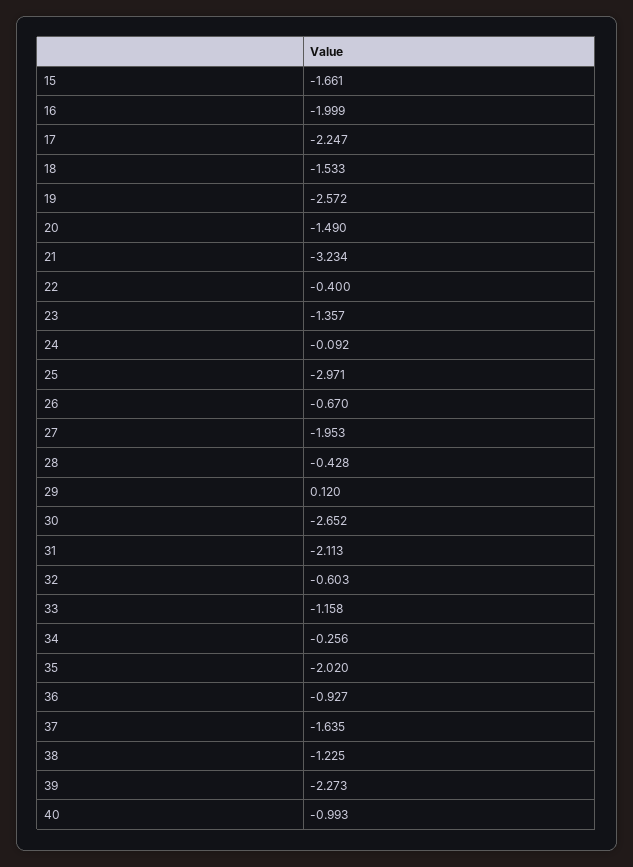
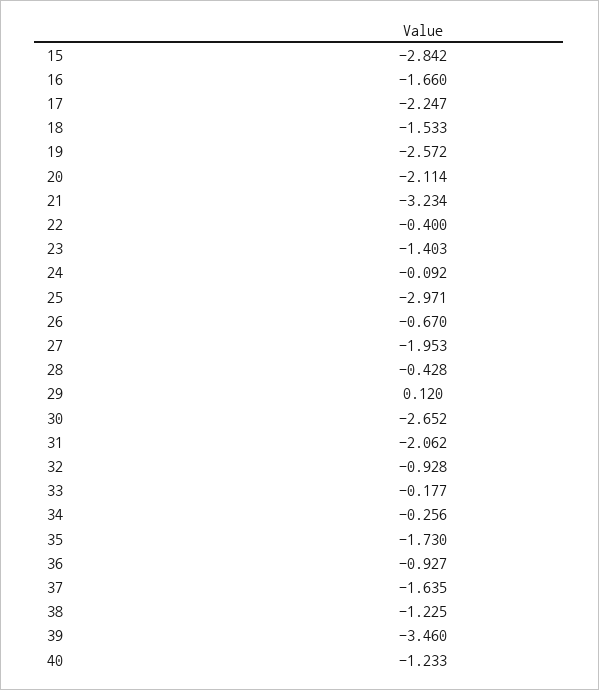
15: -1.661 -> -2.842
16: -1.999 -> -1.66
20: -1.49 -> -2.114
23: -1.357 -> -1.403
31: -2.113 -> -2.062
32: -0.603 -> -0.928
33: -1.158 -> -0.177
35: -2.02 -> -1.73
39: -2.273 -> -3.46
40: -0.993 -> -1.233

